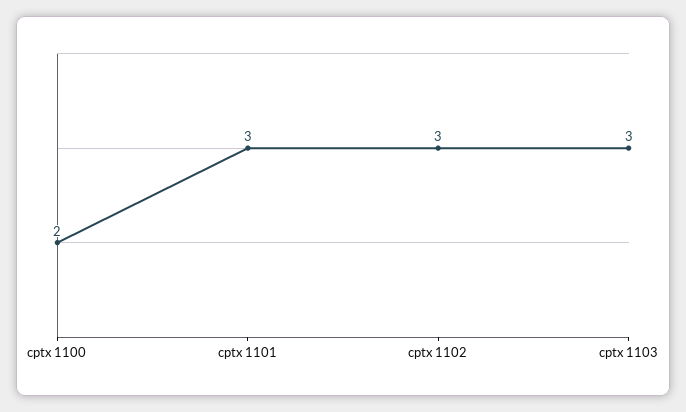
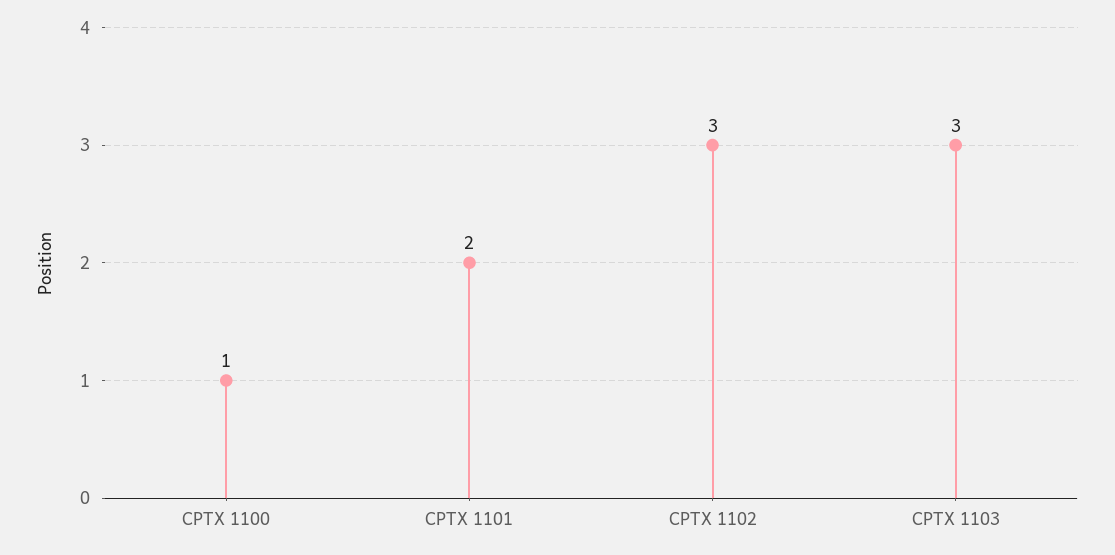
cptx 1100: 2 -> 1
cptx 1101: 3 -> 2

